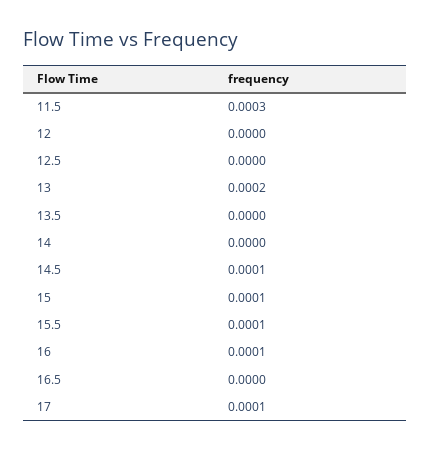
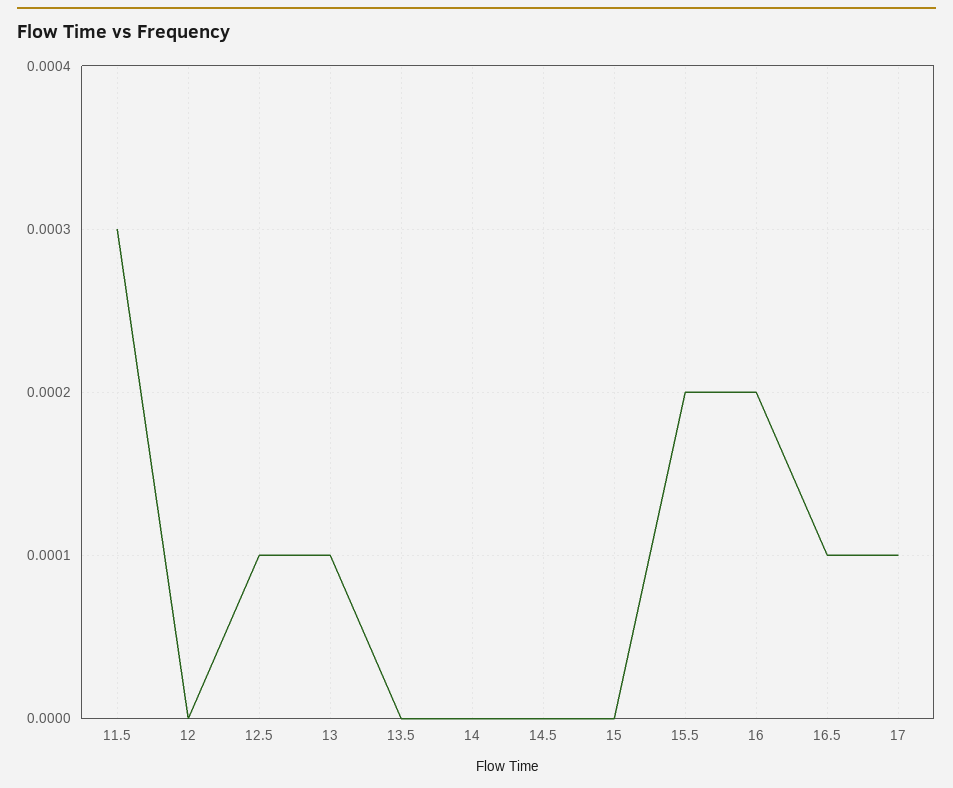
12.5: 0 -> 0.0001
13: 0.0002 -> 0.0001
14.5: 0.0001 -> 0
15: 0.0001 -> 0
15.5: 0.0001 -> 0.0002
16: 0.0001 -> 0.0002
16.5: 0 -> 0.0001

